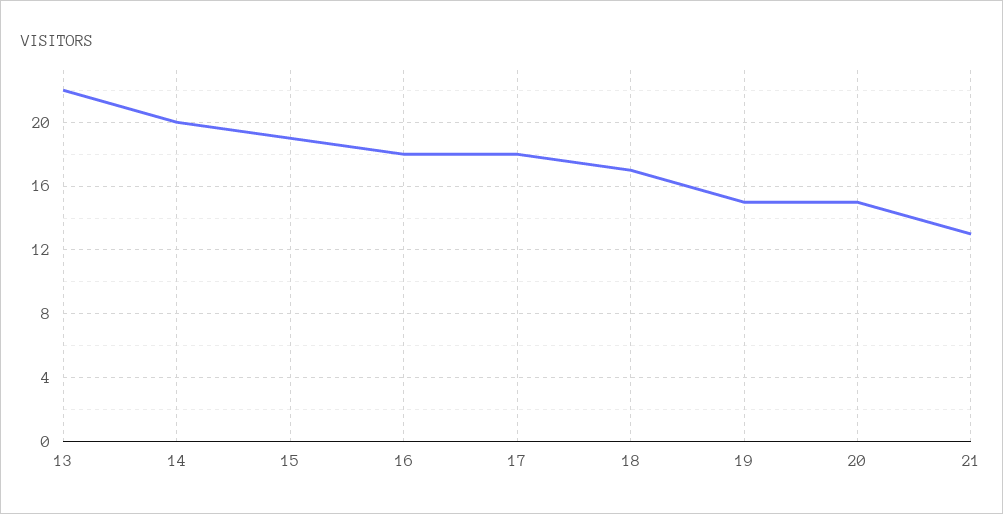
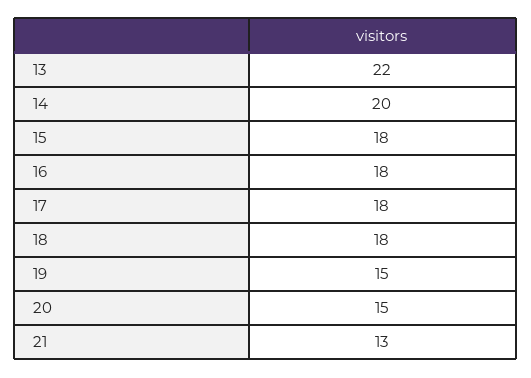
15: 19 -> 18
18: 17 -> 18

